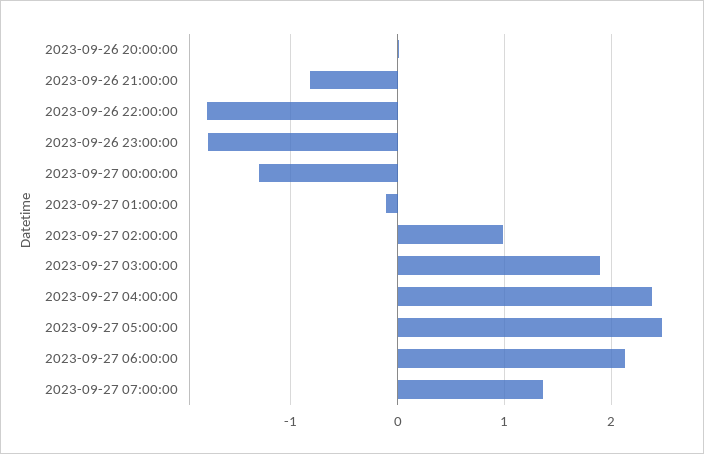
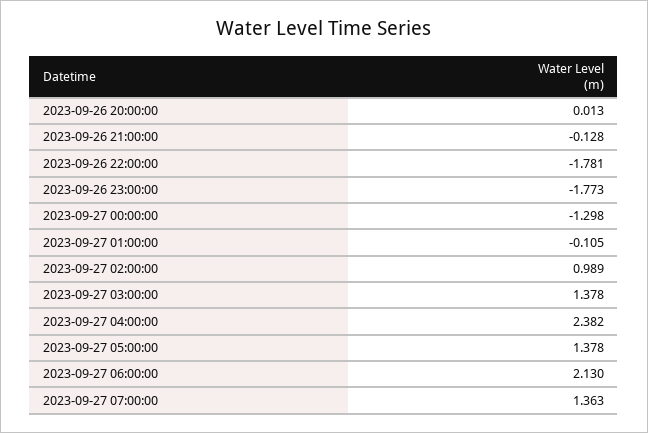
2023-09-26 21:00:00: -0.8 -> -0.128
2023-09-27 03:00:00: 1.9 -> 1.378
2023-09-27 05:00:00: 2.5 -> 1.378

